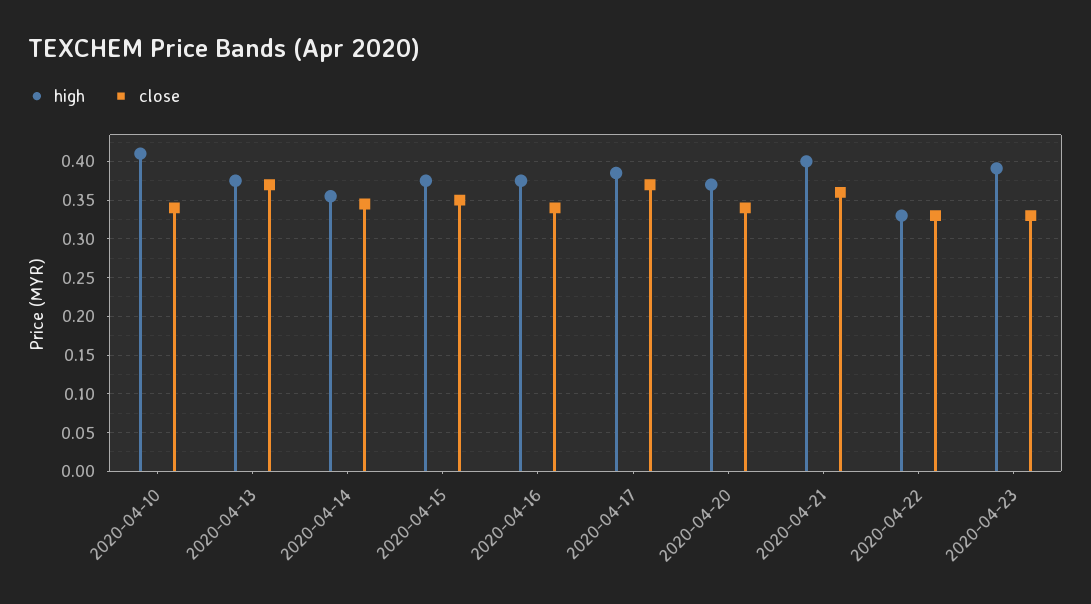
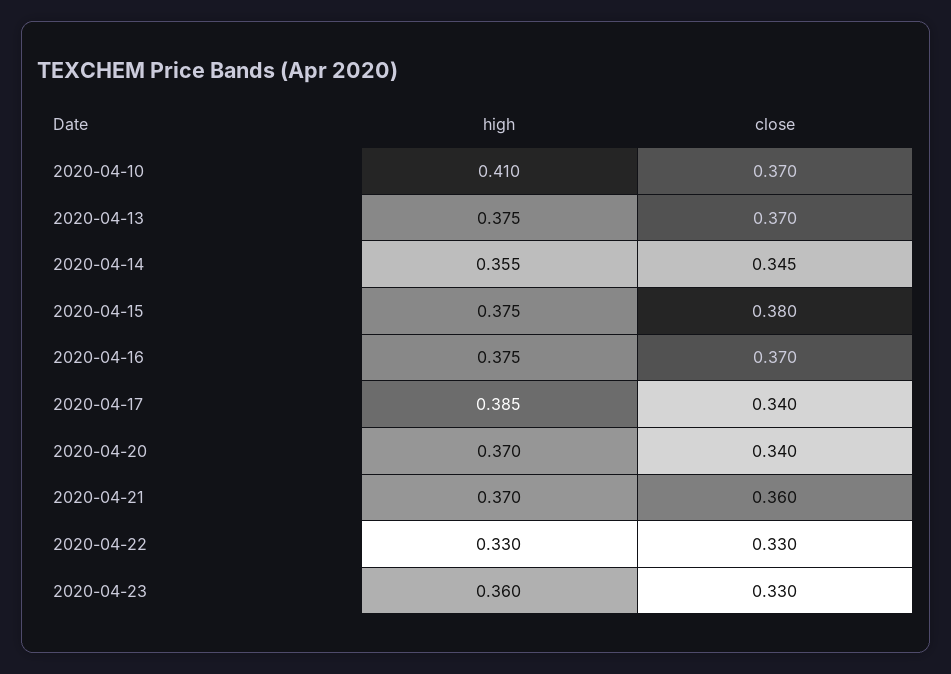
close, 2020-04-10: 0.34 -> 0.37
close, 2020-04-15: 0.35 -> 0.38
close, 2020-04-16: 0.34 -> 0.37
close, 2020-04-17: 0.37 -> 0.34
high, 2020-04-21: 0.4 -> 0.37
high, 2020-04-23: 0.39 -> 0.36

